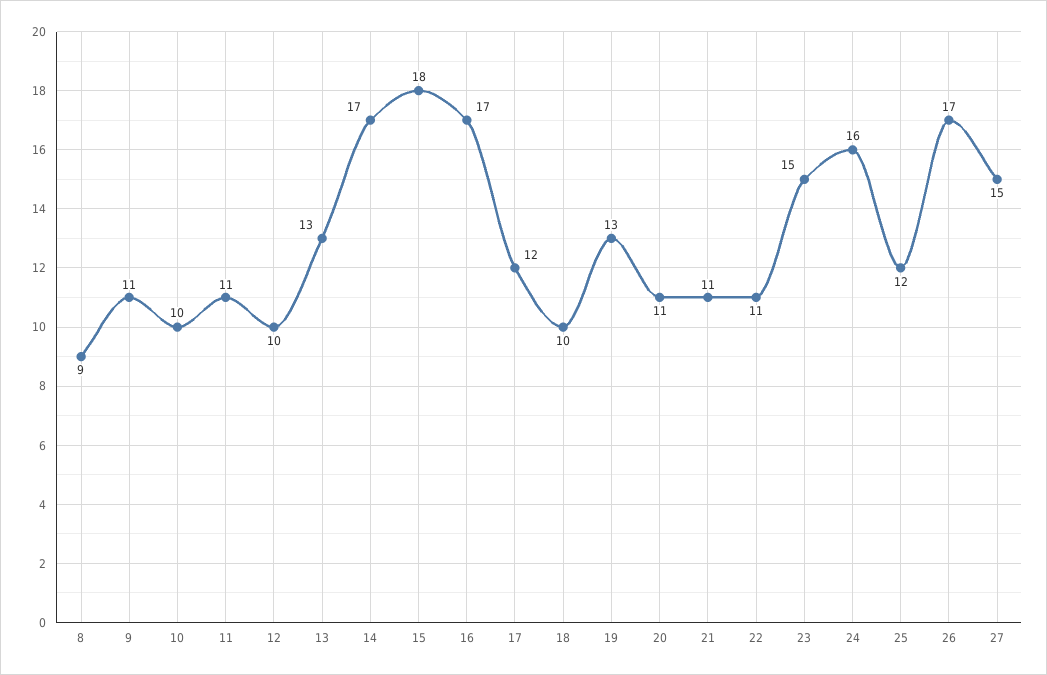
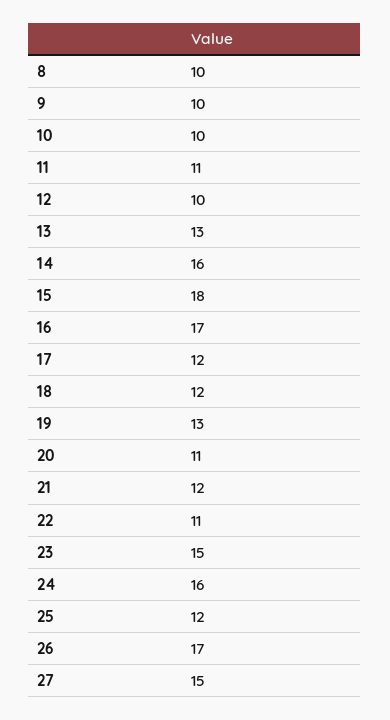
8: 9 -> 10
9: 11 -> 10
14: 17 -> 16
18: 10 -> 12
21: 11 -> 12

